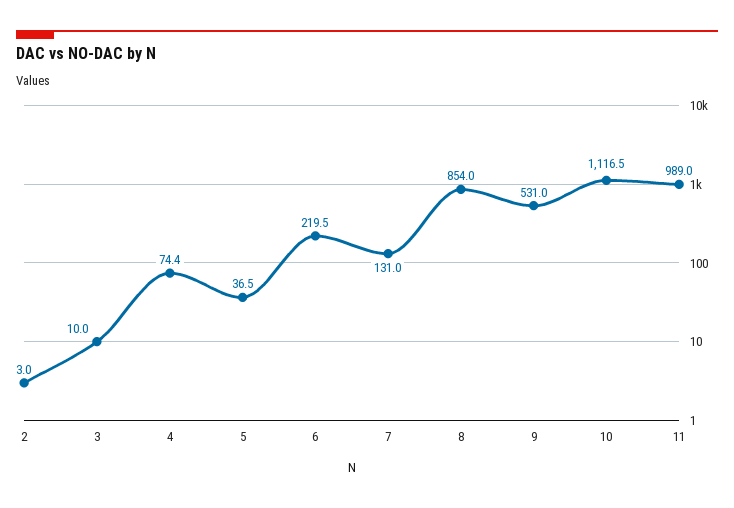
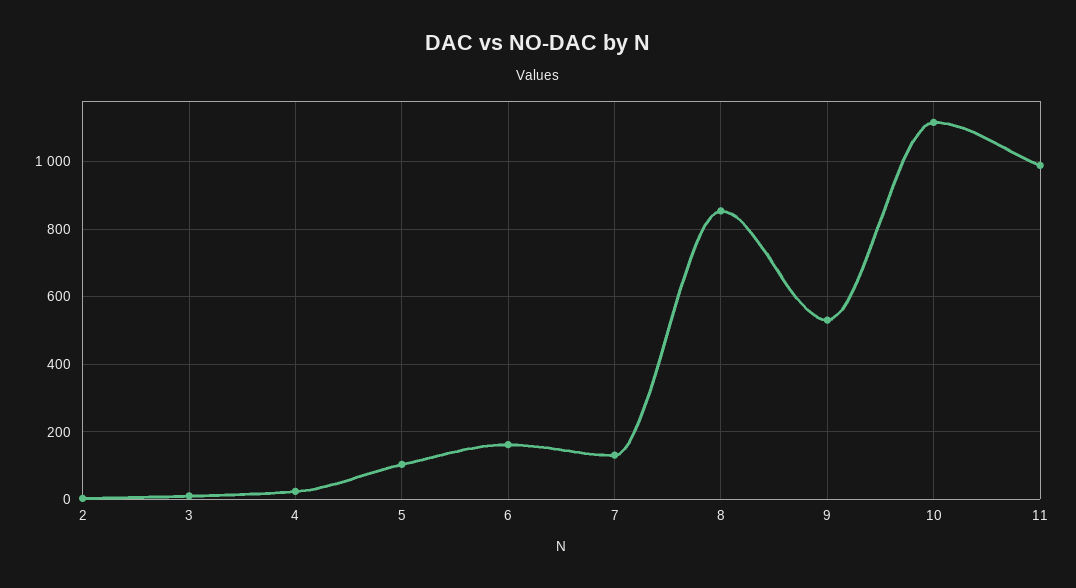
4: 74.4 -> 20
5: 36.5 -> 100
6: 219.5 -> 160

